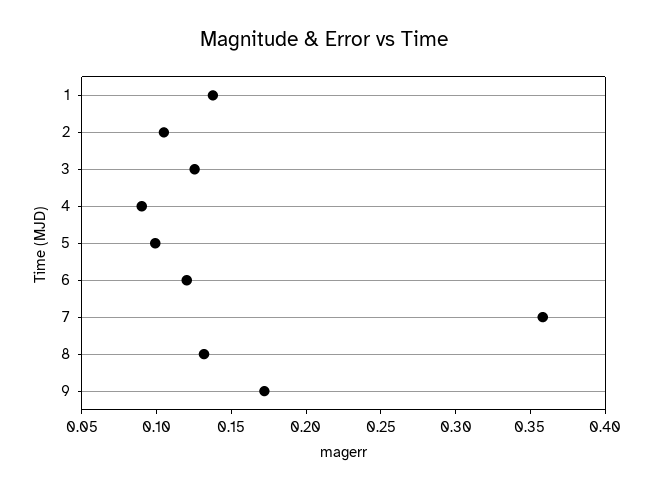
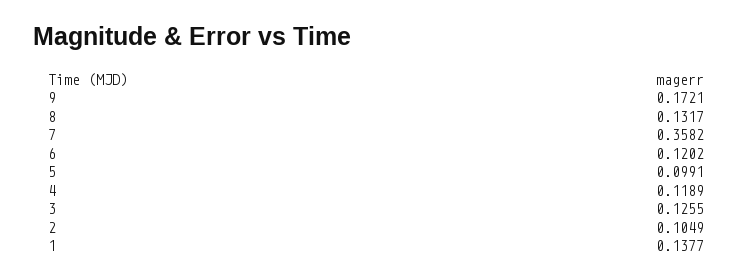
4: 0.09 -> 0.1189

